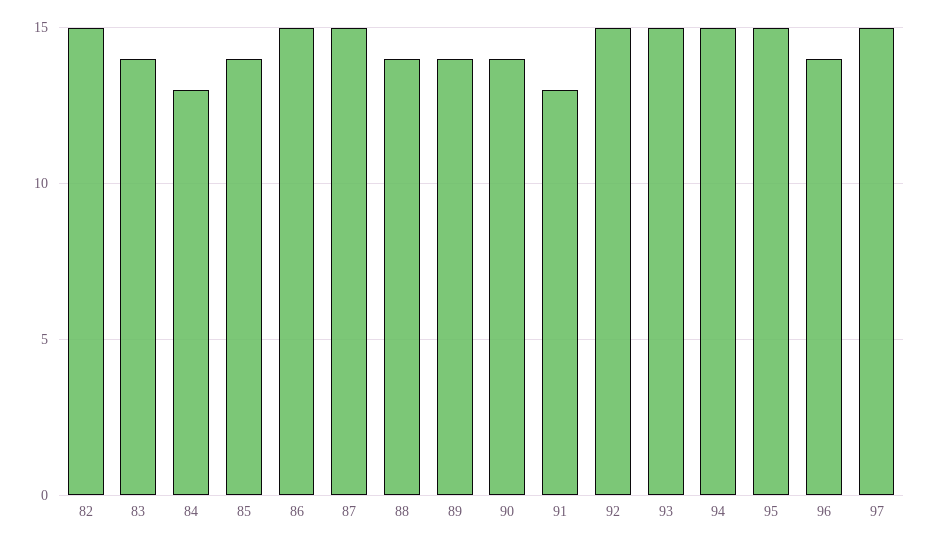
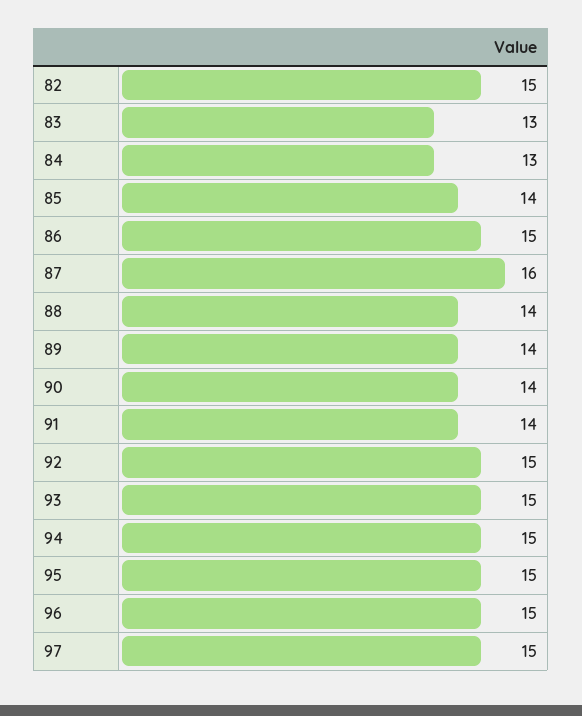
83: 14 -> 13
87: 15 -> 16
91: 13 -> 14
96: 14 -> 15

